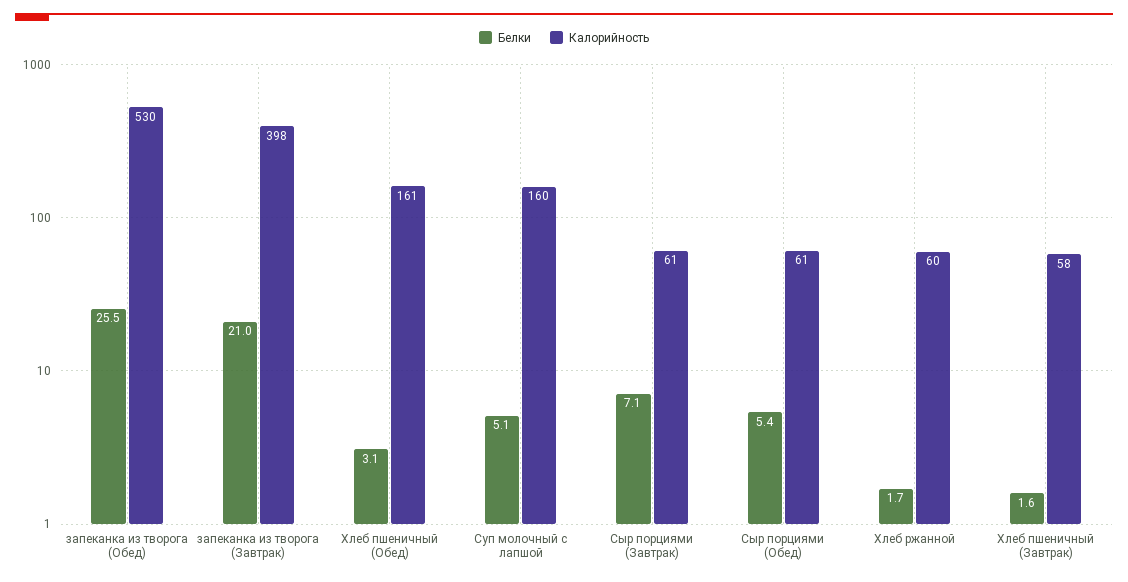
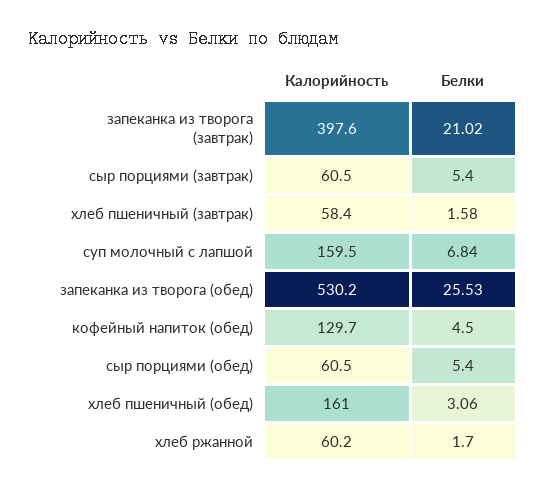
Белки, Суп молочный с лапшой: 5.1 -> 6.84
Белки, Сыр порциями (Завтрак): 7.1 -> 5.4
Калорийность, кофейный напиток (обед): none -> 129.7
Белки, кофейный напиток (обед): none -> 4.5

